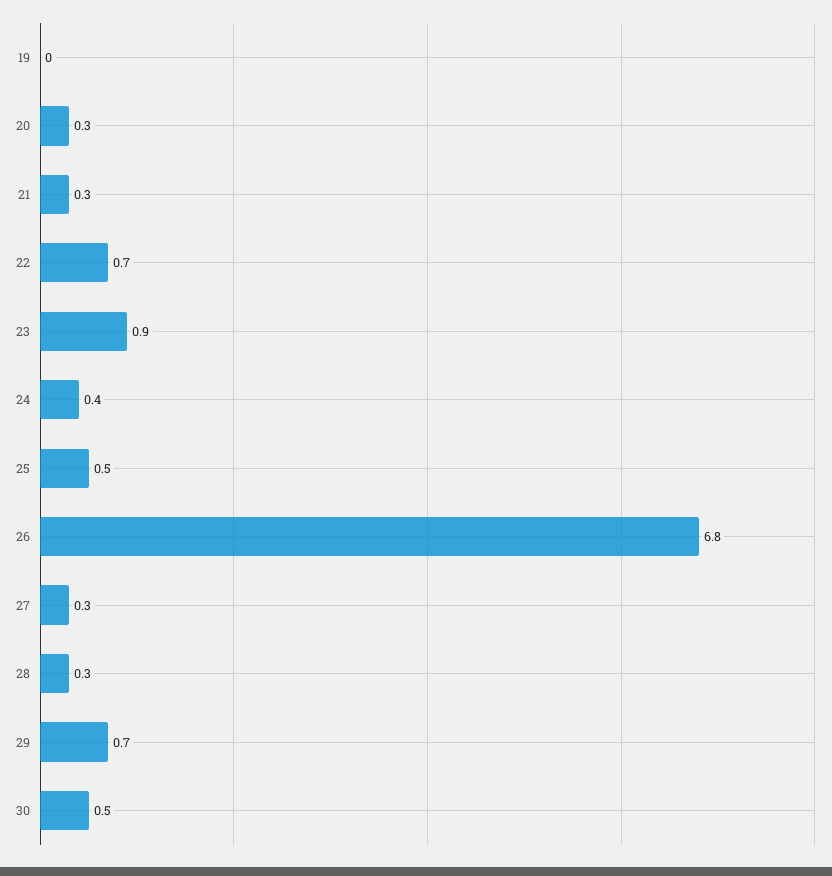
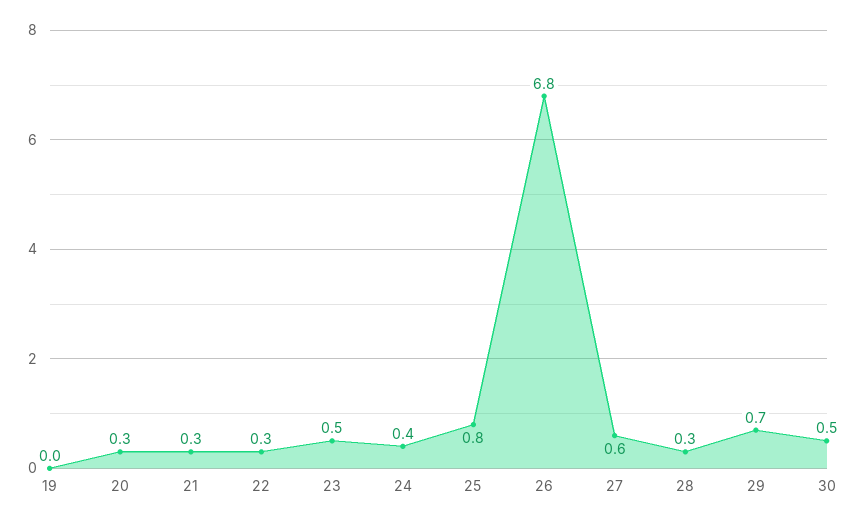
22: 0.7 -> 0.3
23: 0.9 -> 0.5
25: 0.5 -> 0.8
27: 0.3 -> 0.6

